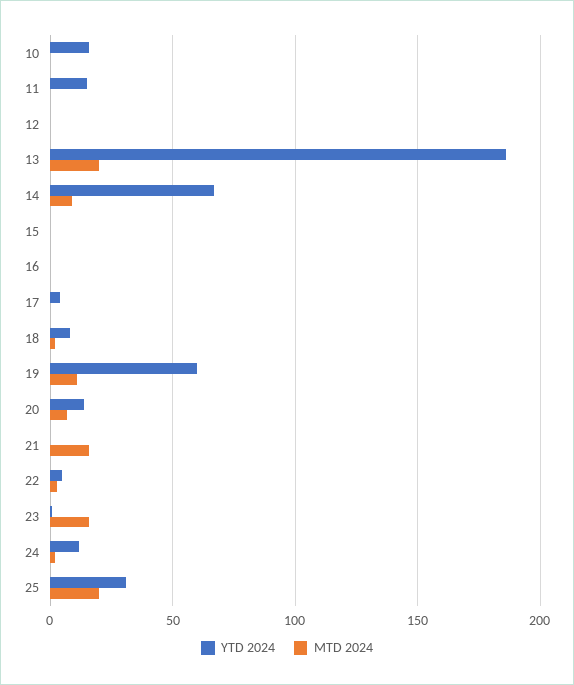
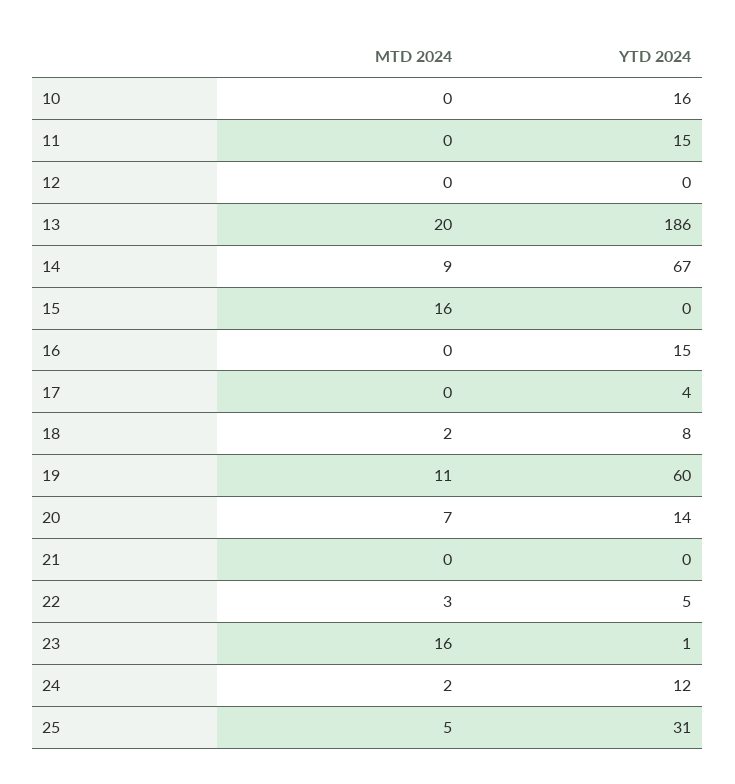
MTD 2024, 15: 0 -> 16
YTD 2024, 16: 0 -> 15
MTD 2024, 21: 15 -> 0
MTD 2024, 25: 20 -> 5

